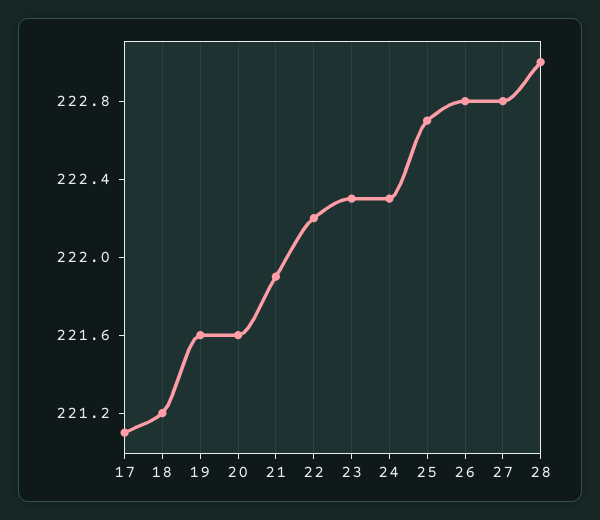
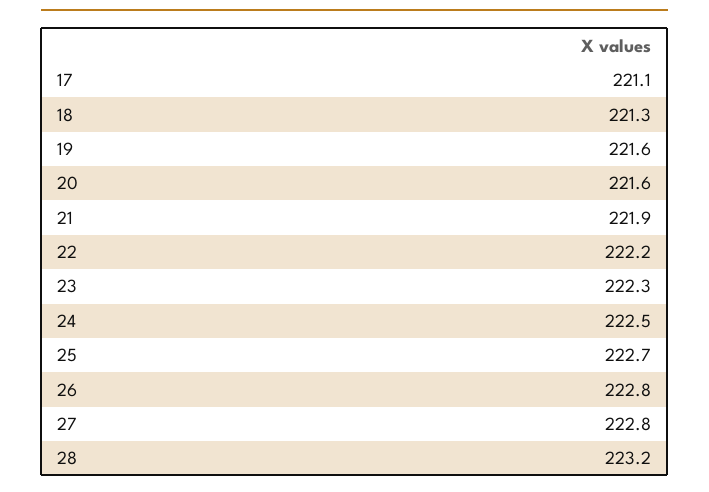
18: 221.2 -> 221.3
24: 222.3 -> 222.5
28: 223 -> 223.2

